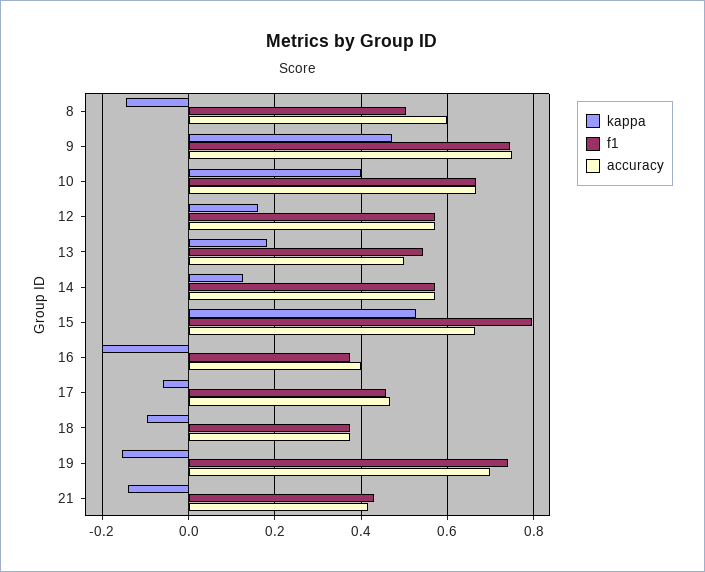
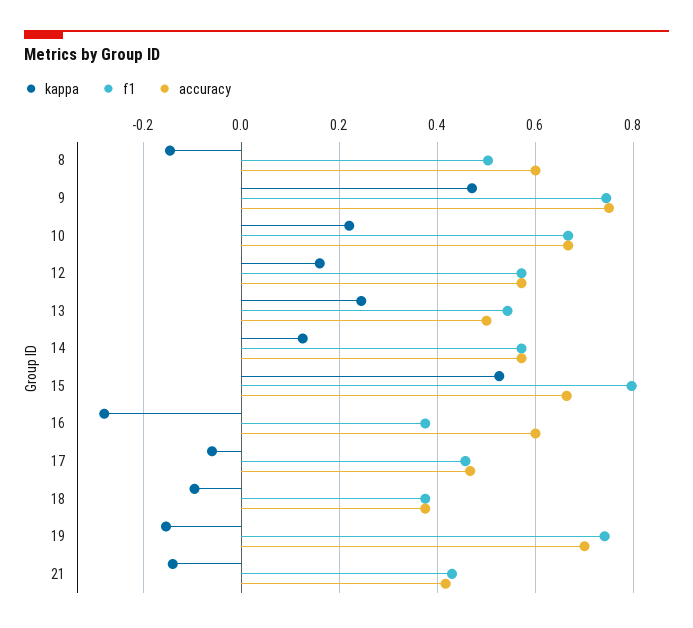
kappa, 10: 0.4 -> 0.22
kappa, 13: 0.18 -> 0.24
kappa, 16: -0.2 -> -0.28
accuracy, 16: 0.4 -> 0.6

